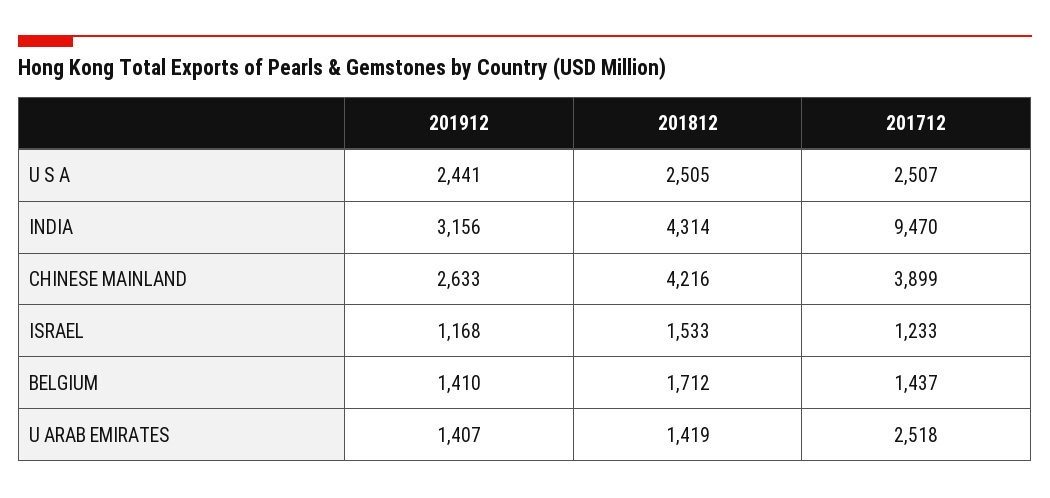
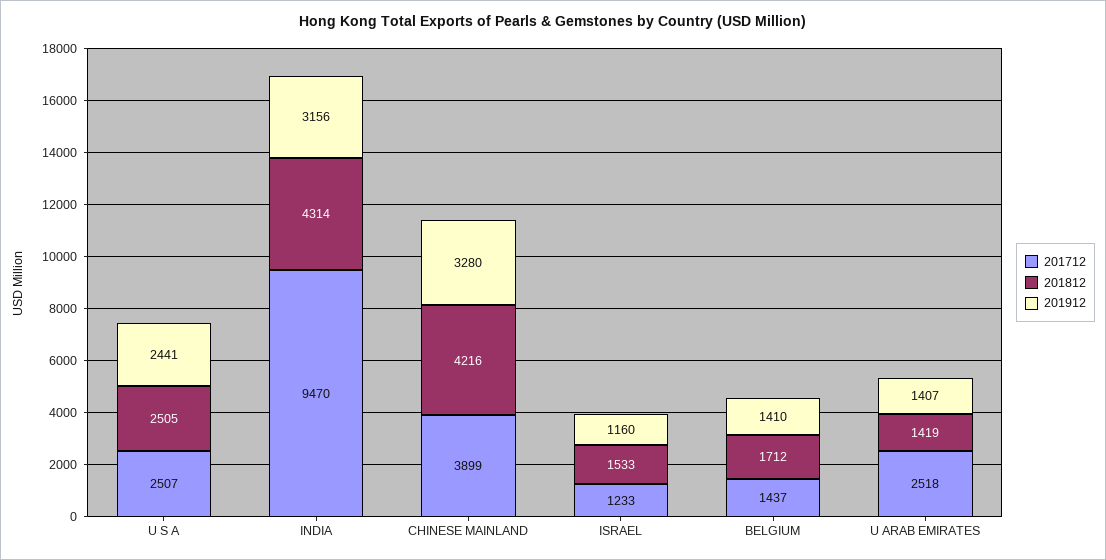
201912, CHINESE MAINLAND: 2633 -> 3280
201912, ISRAEL: 1168 -> 1160

